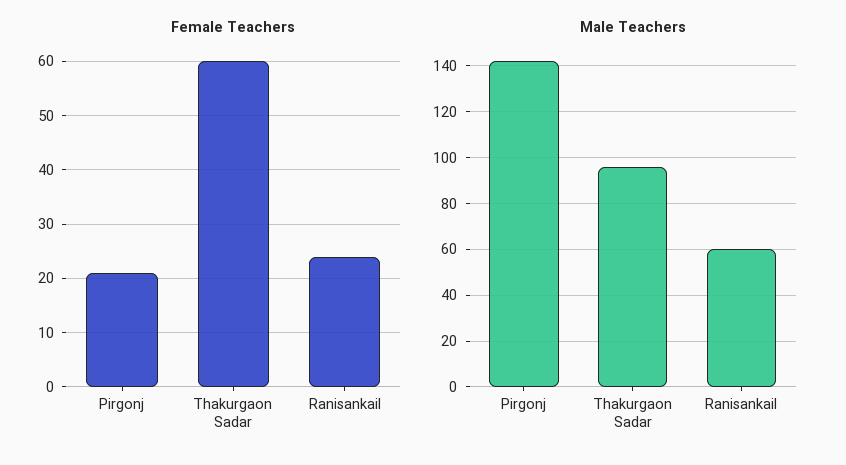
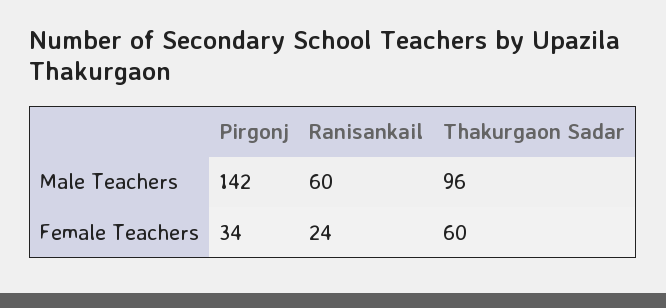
Female Teachers, Pirgonj: 20 -> 34

